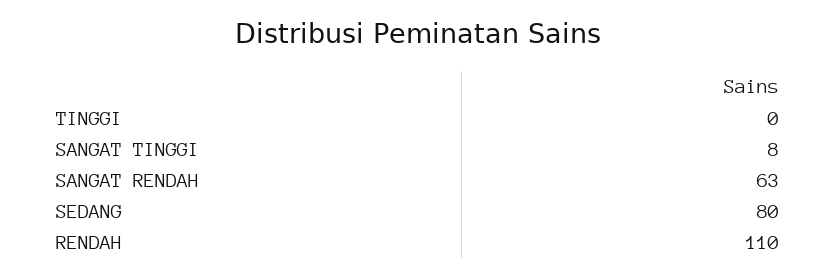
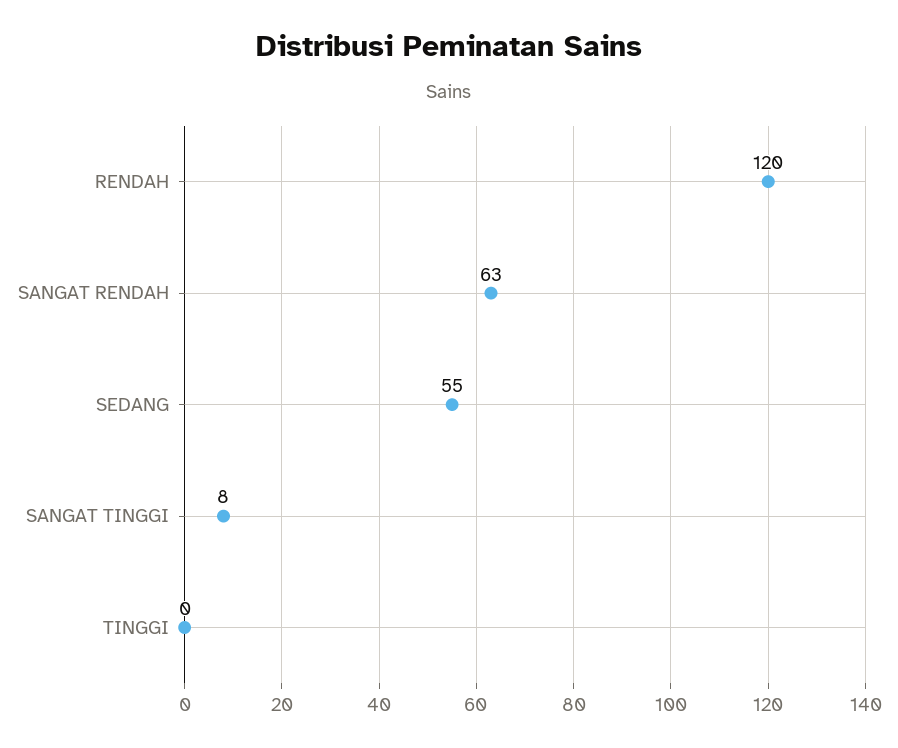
SEDANG: 80 -> 55
RENDAH: 110 -> 120

